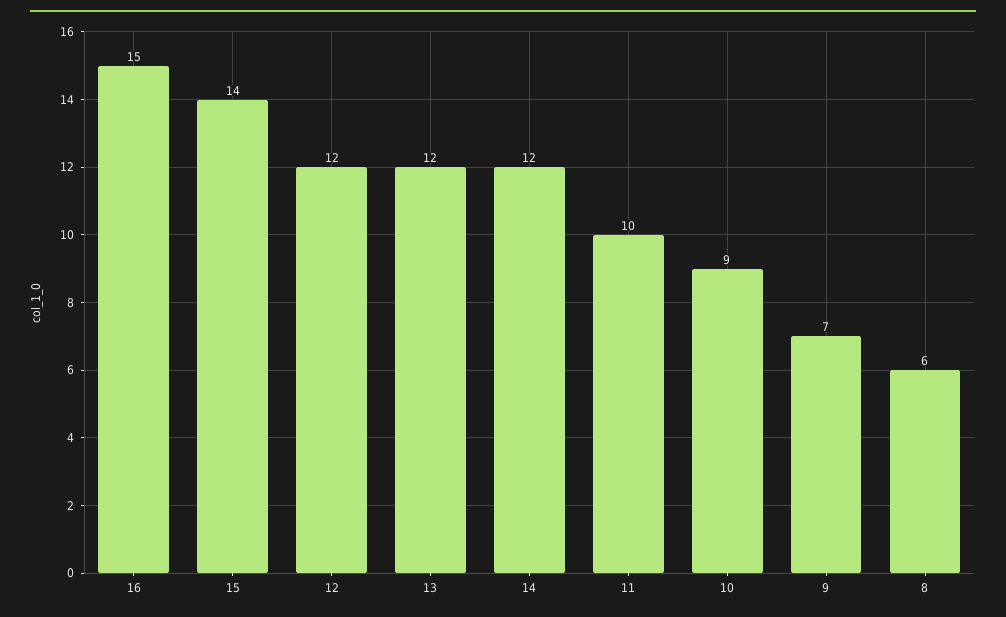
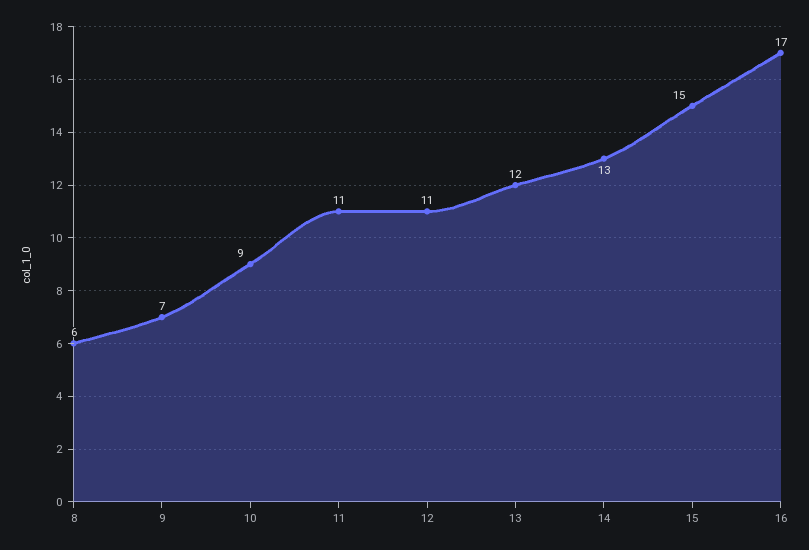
16: 15 -> 17
15: 14 -> 15
12: 12 -> 11
14: 12 -> 13
11: 10 -> 11

